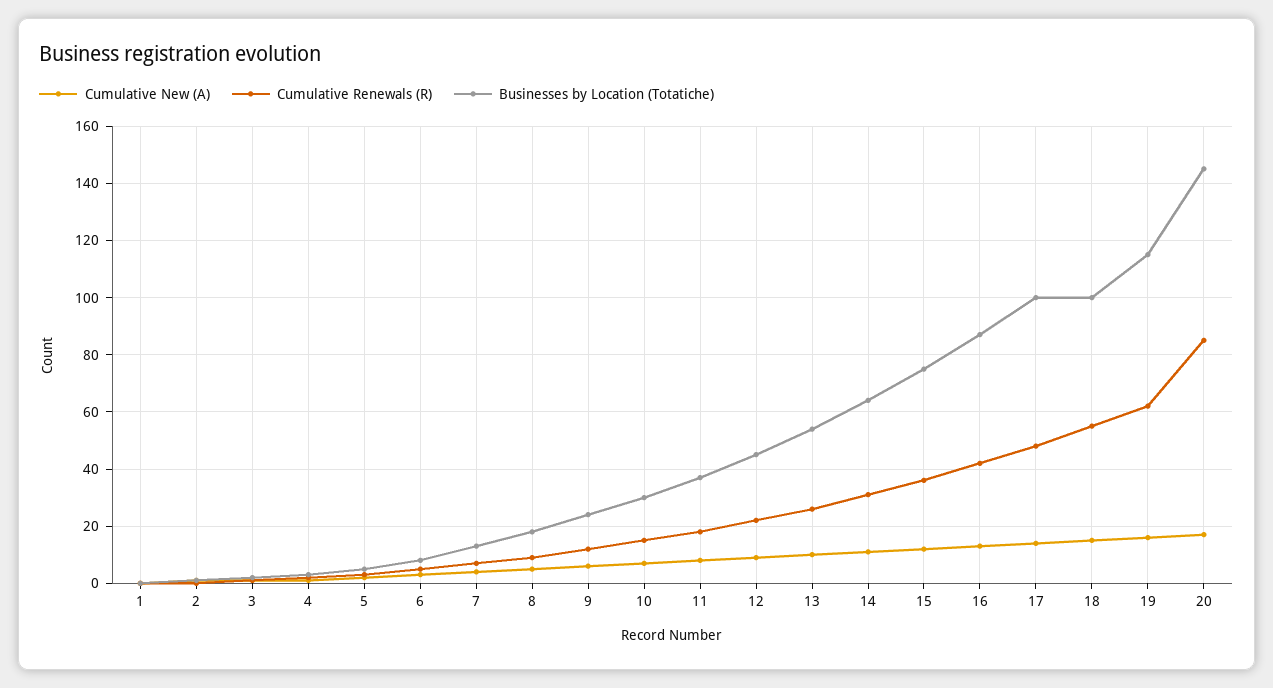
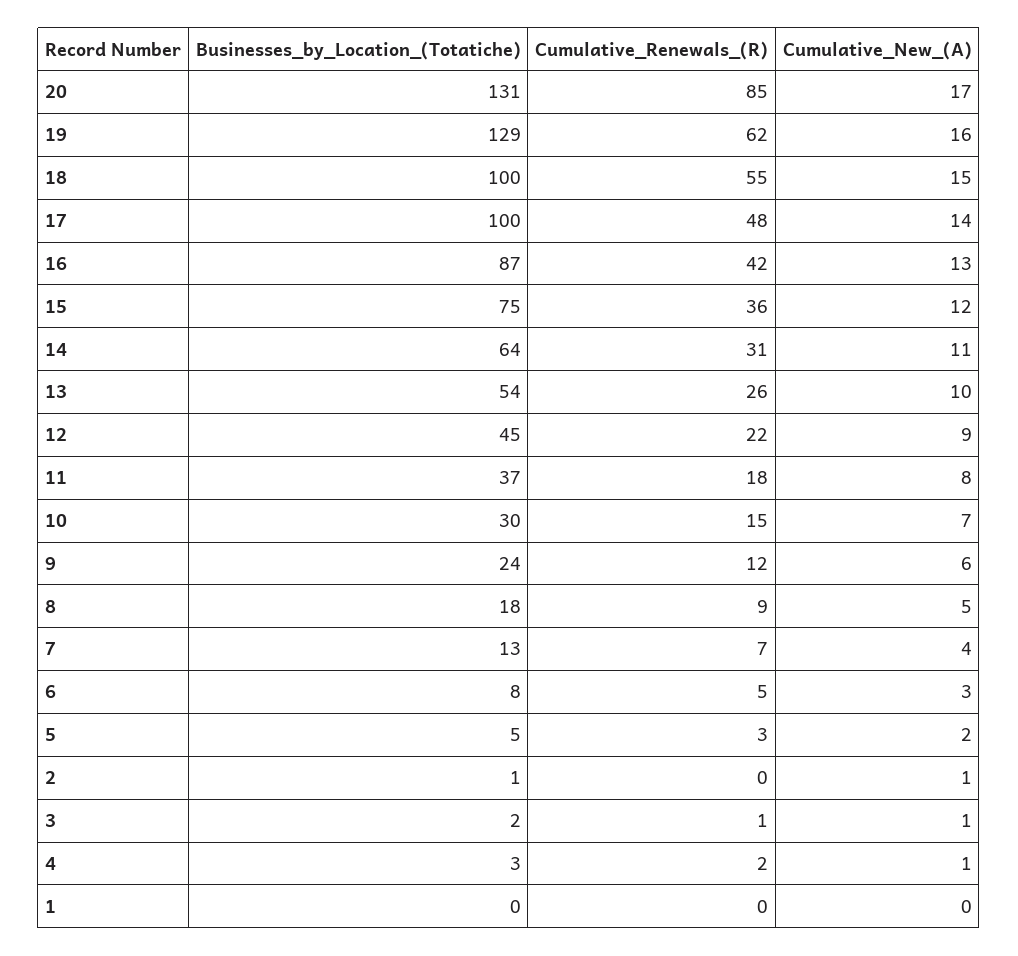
Businesses by Location (Totatiche), 19: 115 -> 129
Businesses by Location (Totatiche), 20: 145 -> 131

